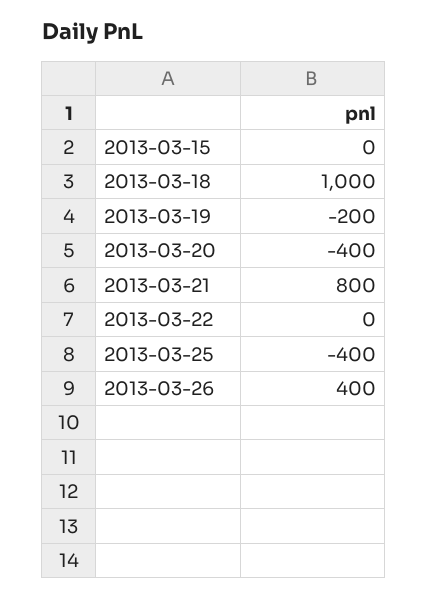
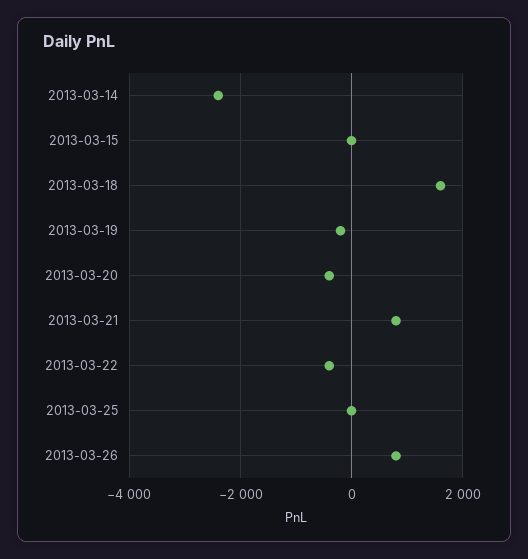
2013-03-18: 1000 -> 1600
2013-03-22: 0 -> -400
2013-03-25: -400 -> 0
2013-03-26: 400 -> 800
2013-03-14: none -> -2400

